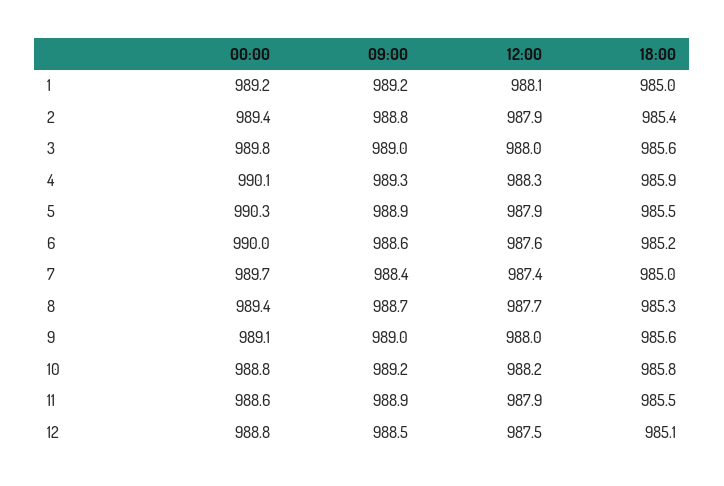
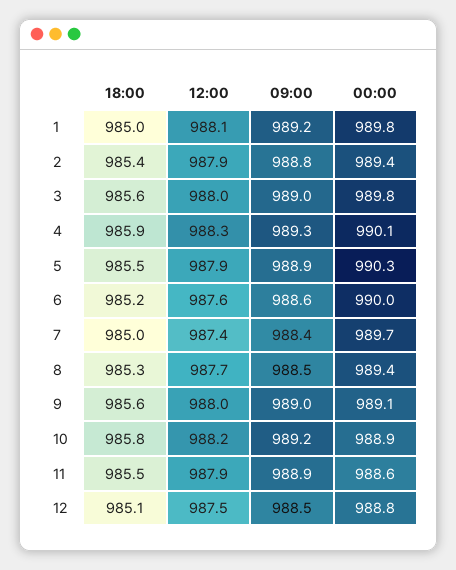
00:00, 1: 989.2 -> 989.8
09:00, 8: 988.7 -> 988.5
00:00, 10: 988.8 -> 988.9

